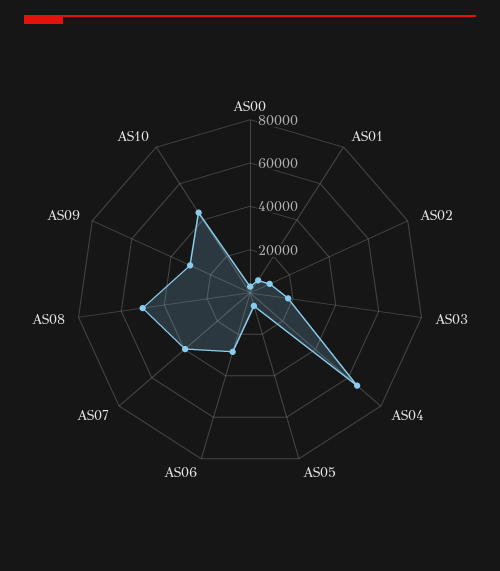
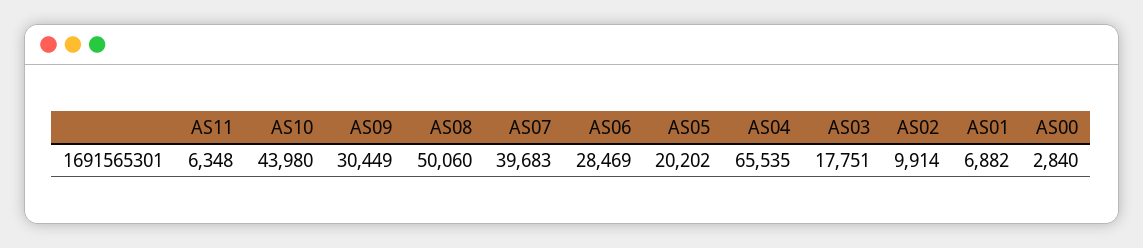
AS05: 5000 -> 20202
AS11: none -> 6348

